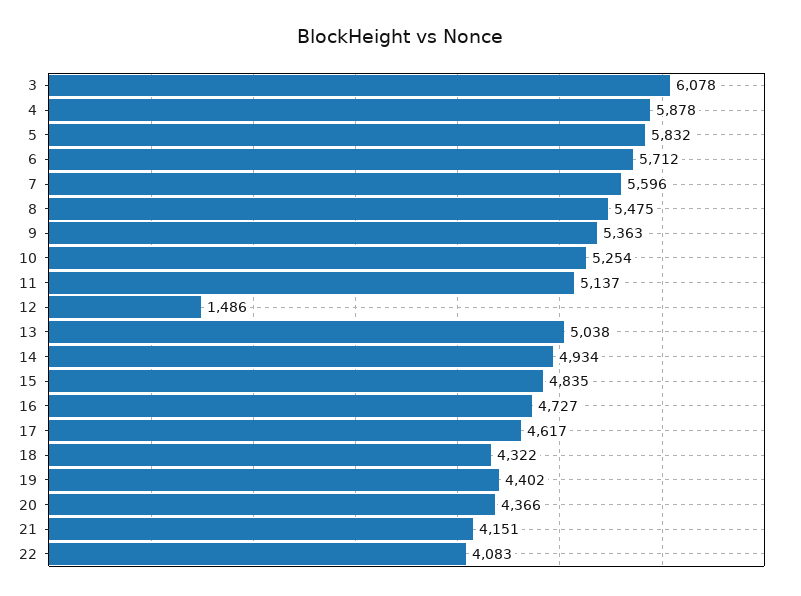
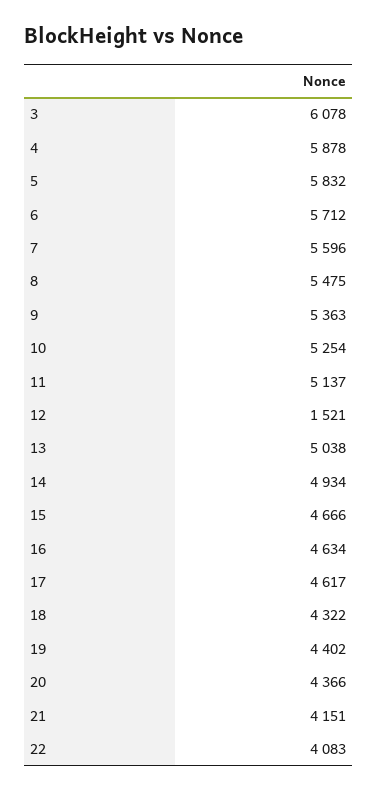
12: 1486 -> 1521
15: 4835 -> 4666
16: 4727 -> 4634

